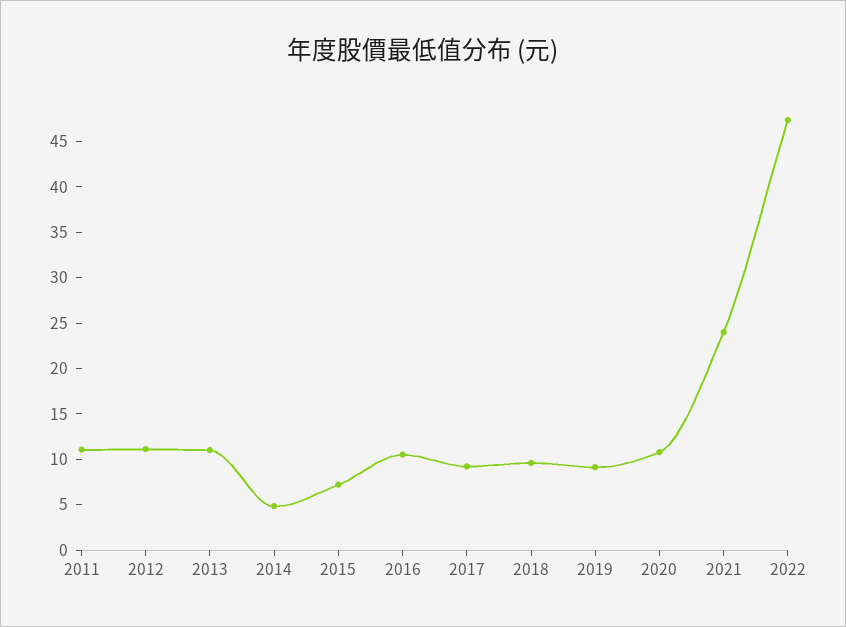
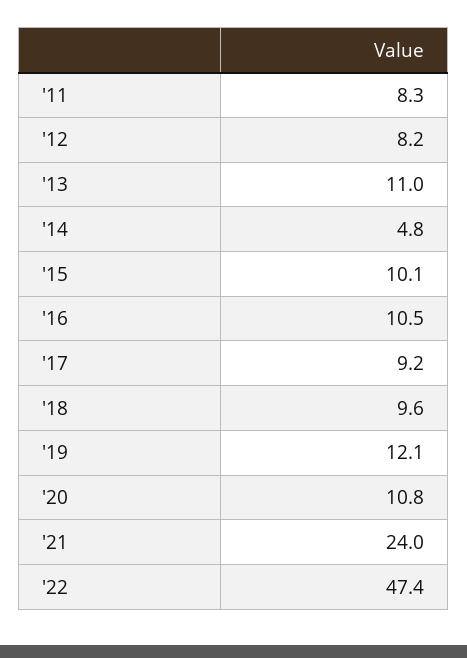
2011: 11 -> 8.3
2012: 11 -> 8.2
2015: 7 -> 10.1
2019: 9 -> 12.1

